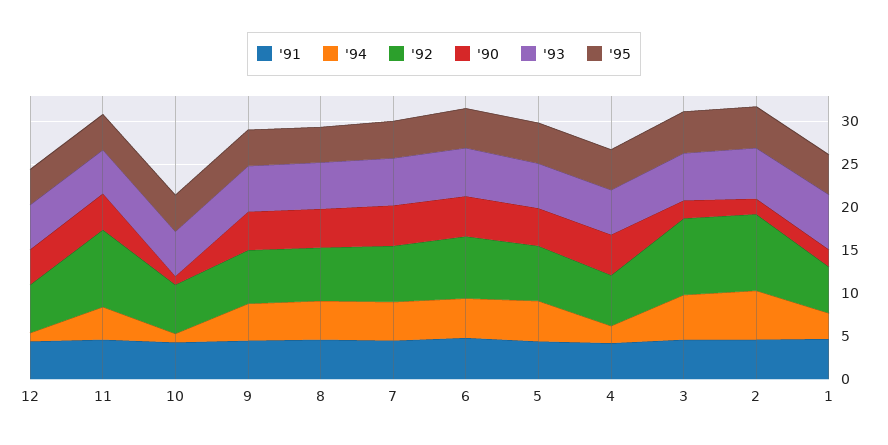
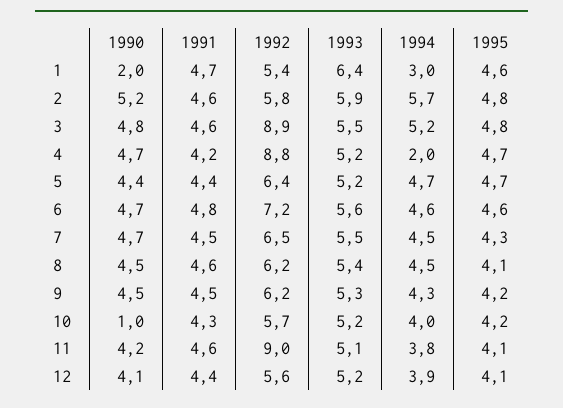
'94, 12: 1 -> 3.9
'94, 10: 1 -> 4
'92, 4: 6 -> 8.8
'90, 3: 2 -> 4.8
'92, 2: 9 -> 5.8
'90, 2: 2 -> 5.2

